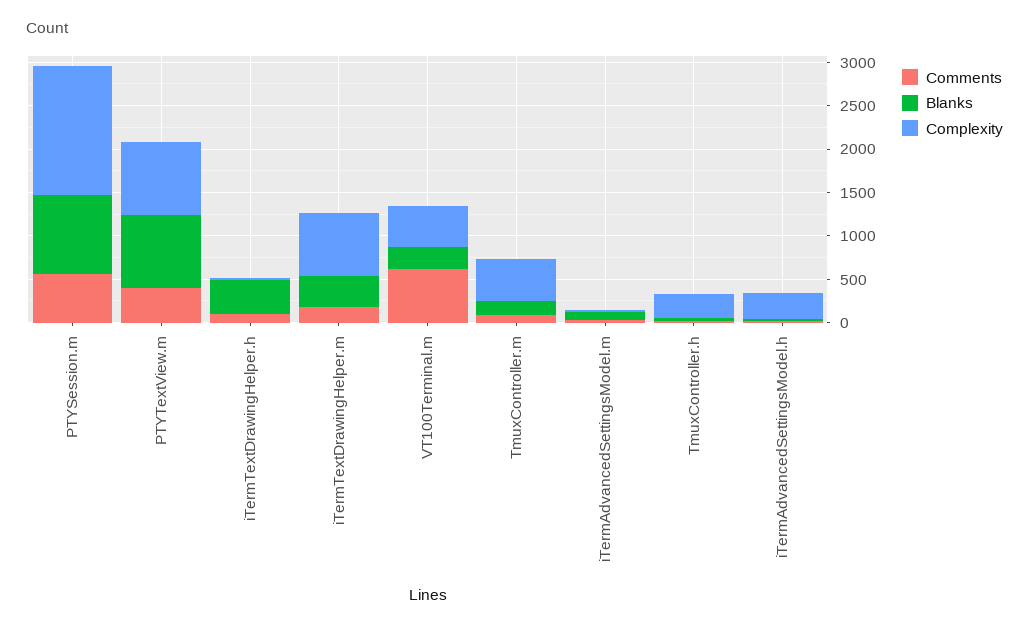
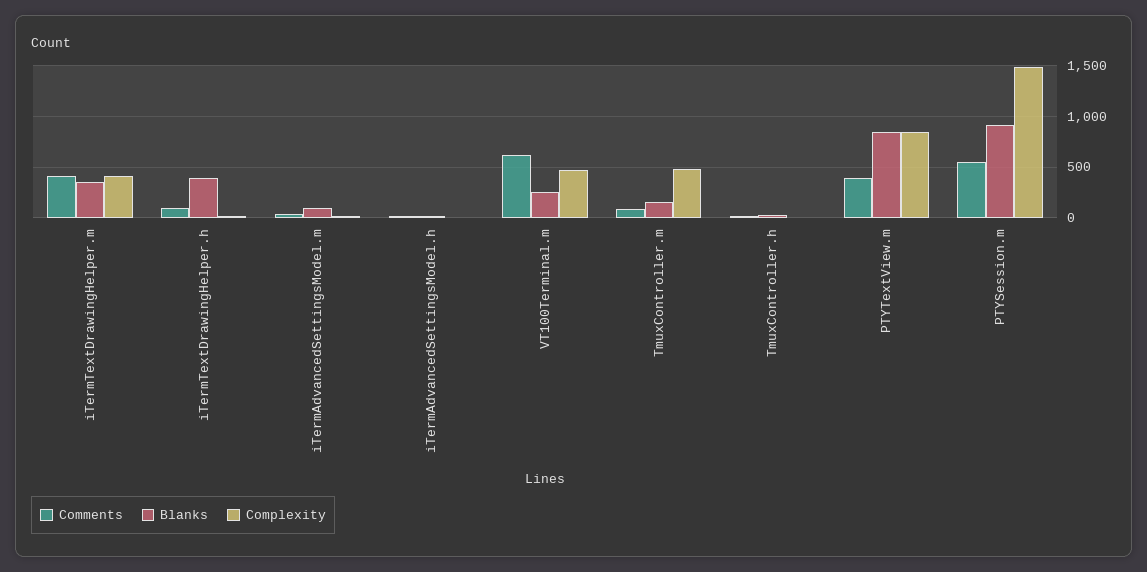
Comments, iTermTextDrawingHelper.m: 200 -> 400
Complexity, iTermTextDrawingHelper.m: 700 -> 400
Complexity, TmuxController.h: 300 -> 0
Complexity, iTermAdvancedSettingsModel.h: 300 -> 0

